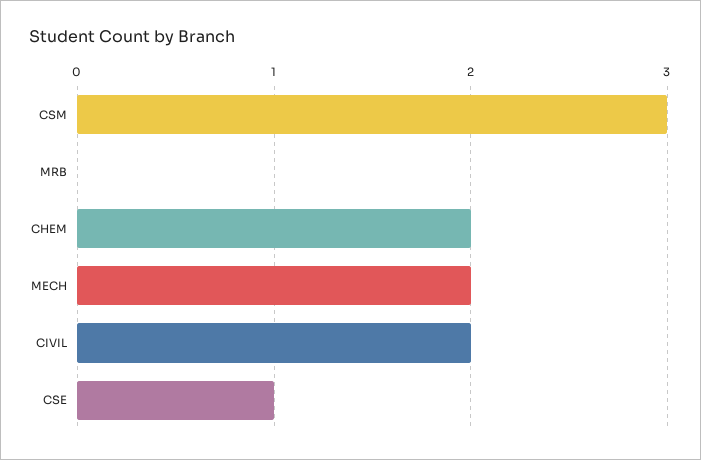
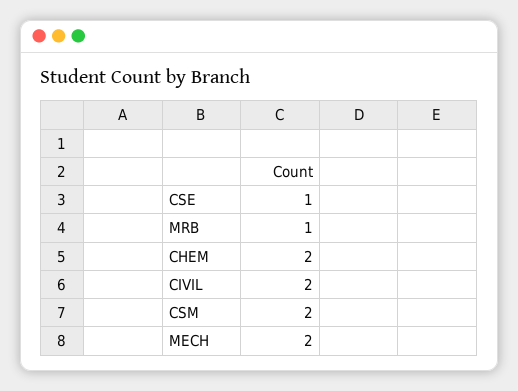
CSM: 3 -> 2
MRB: 0 -> 1

